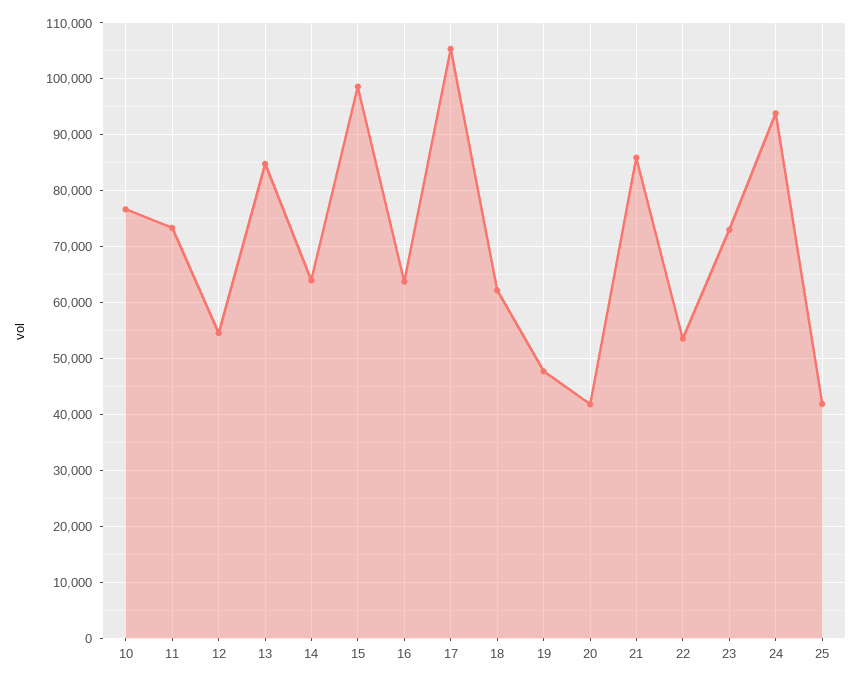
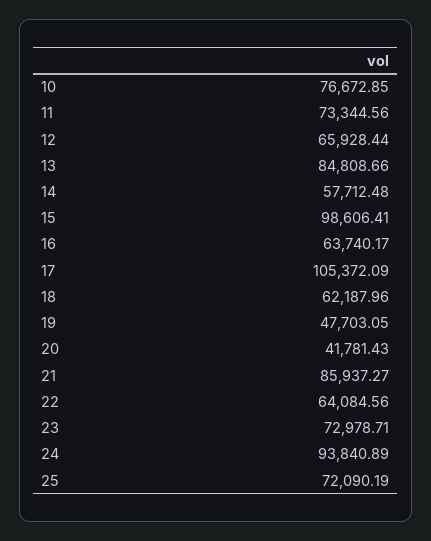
12: 54000 -> 65928.44
14: 64000 -> 57712.48
22: 54000 -> 64084.56
25: 42000 -> 72090.19

